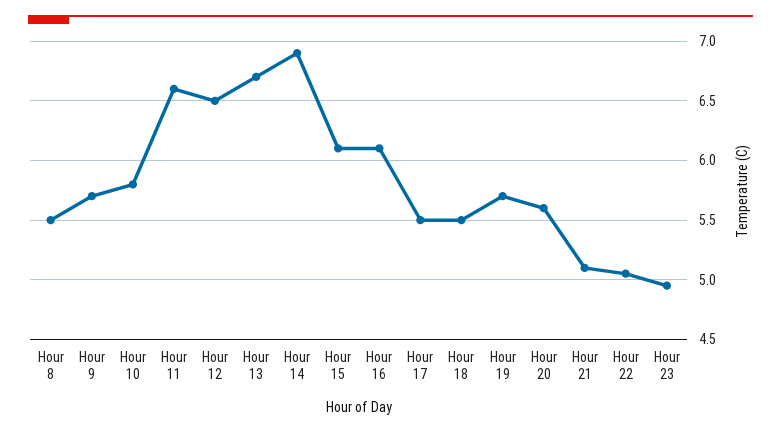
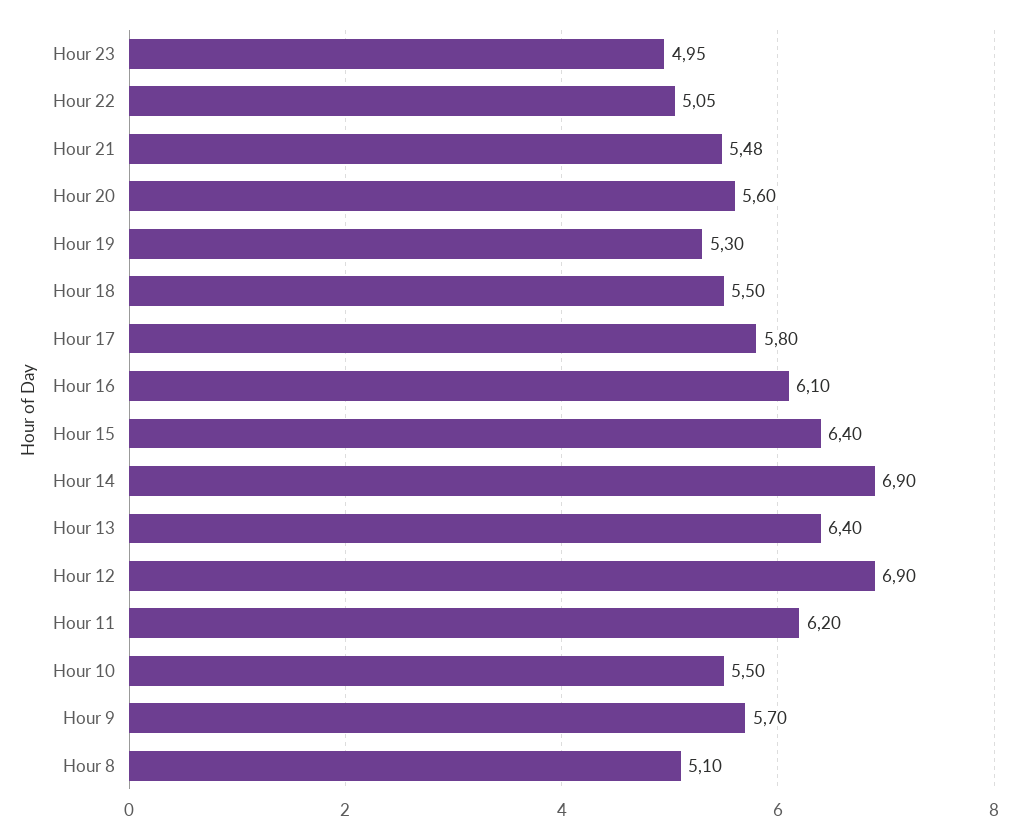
Hour 8: 5.5 -> 5.1
Hour 10: 5.8 -> 5.5
Hour 11: 6.6 -> 6.2
Hour 12: 6.5 -> 6.9
Hour 13: 6.7 -> 6.4
Hour 15: 6.1 -> 6.4
Hour 17: 5.5 -> 5.8
Hour 19: 5.7 -> 5.3
Hour 21: 5.1 -> 5.48

